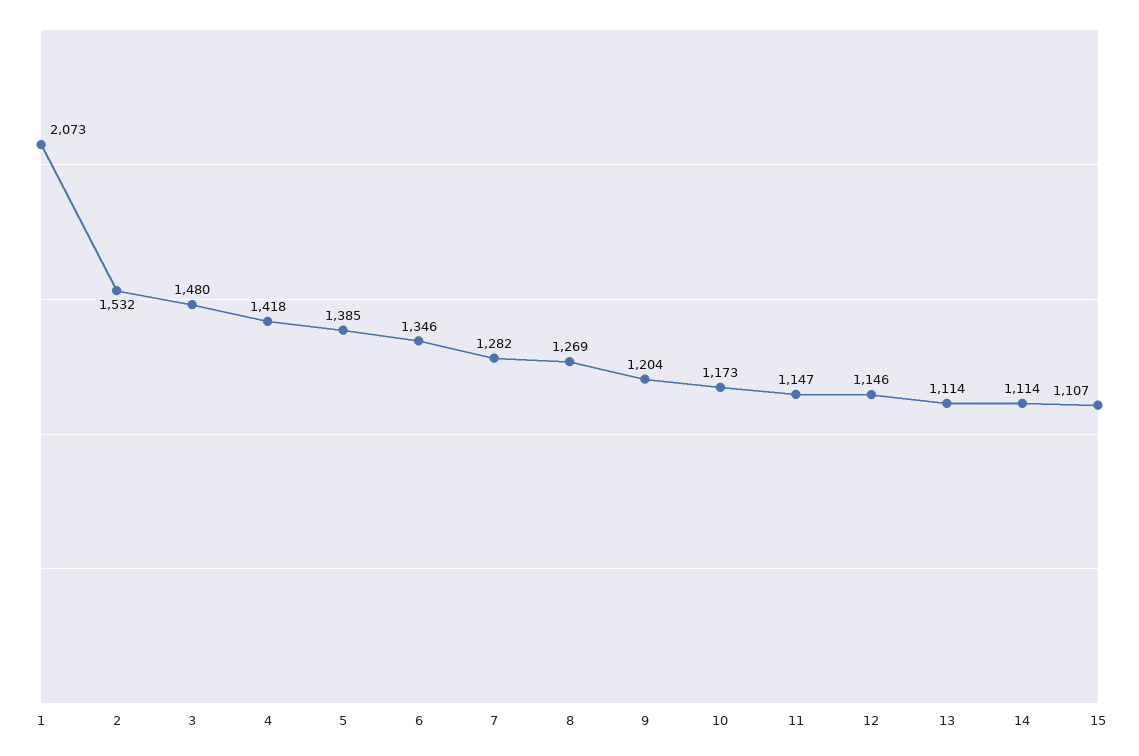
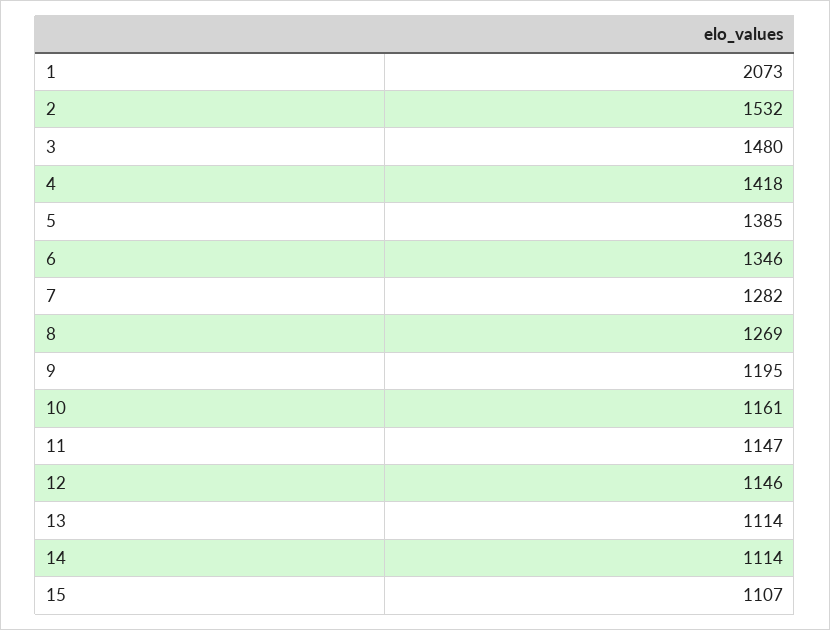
9: 1204 -> 1195
10: 1173 -> 1161

